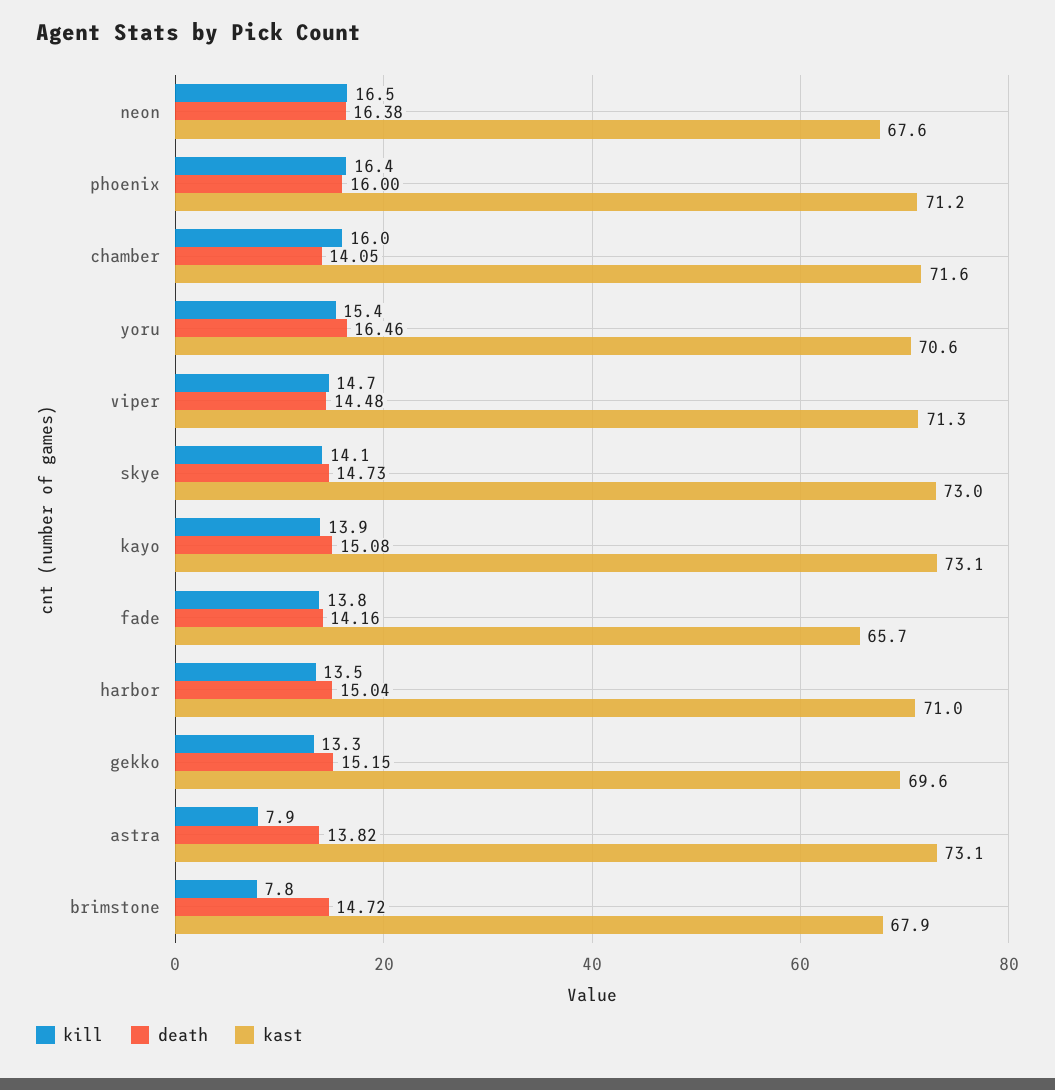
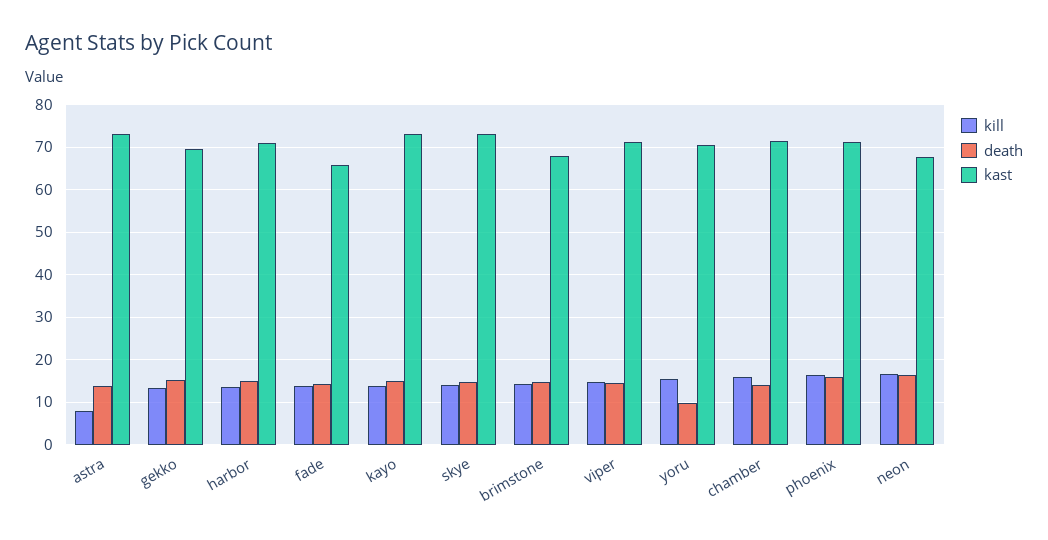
death, yoru: 16.46 -> 10
kill, brimstone: 7.8 -> 14

